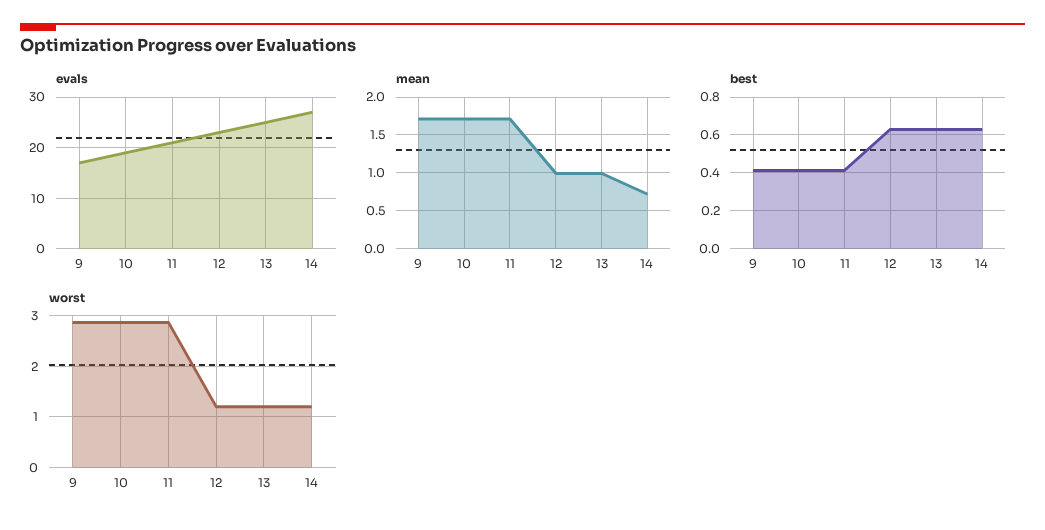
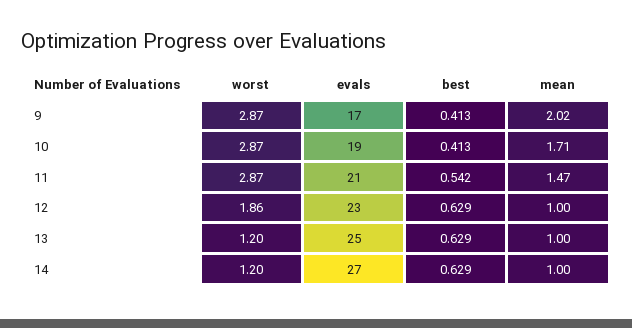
mean, 9: 1.7 -> 2.02
mean, 11: 1.7 -> 1.47
mean, 14: 0.7 -> 1
best, 11: 0.4 -> 0.542
worst, 12: 1.2 -> 1.86

